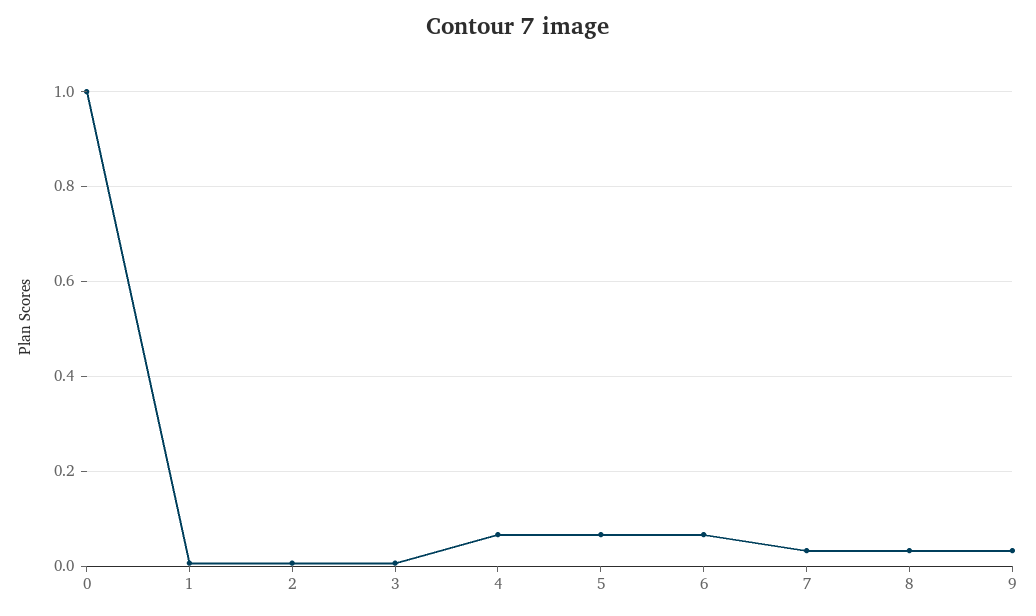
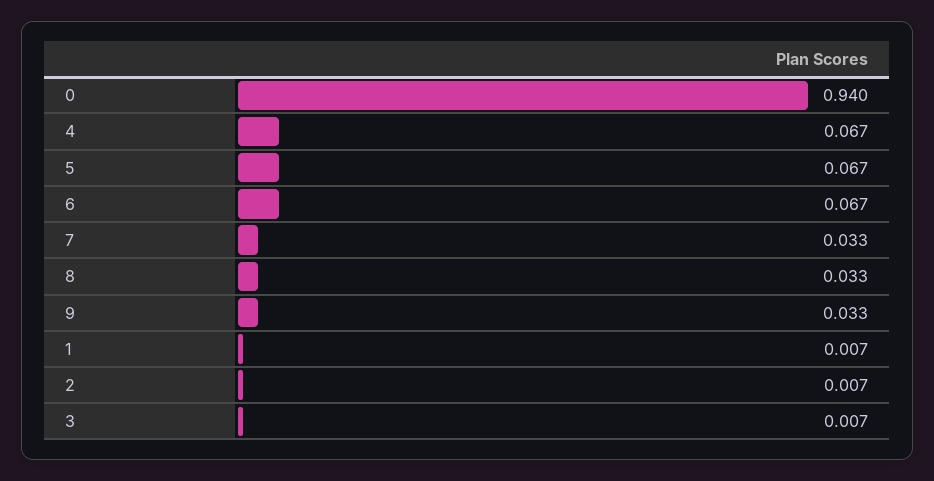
0: 1 -> 0.94

